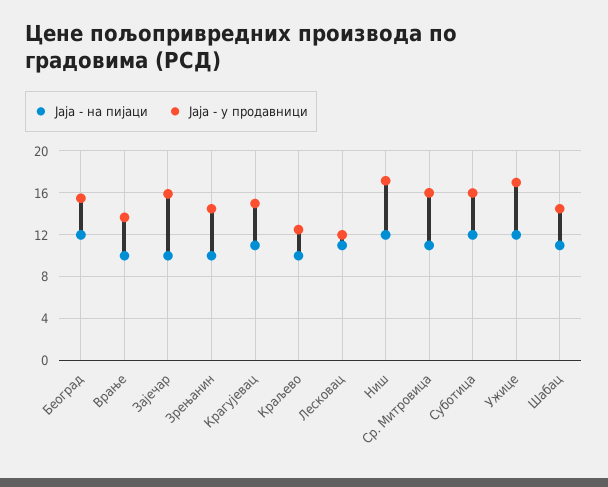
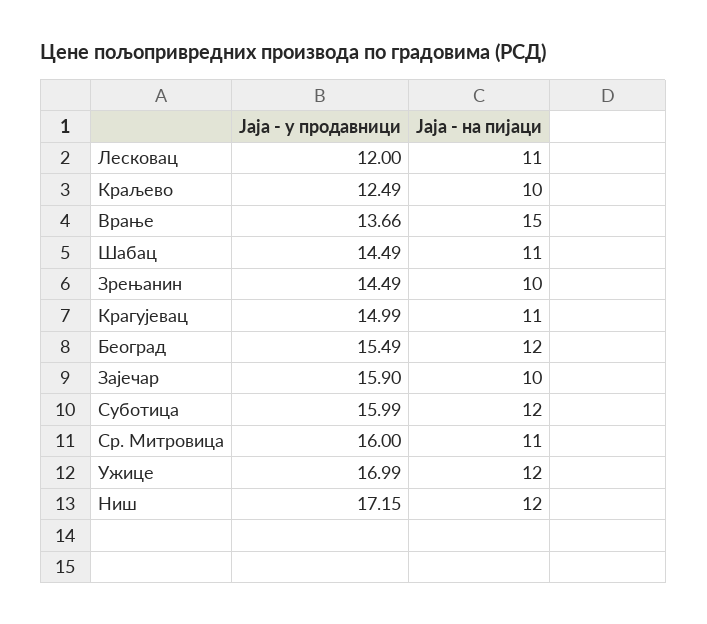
Јаја - на пијаци, Врање: 10 -> 15

